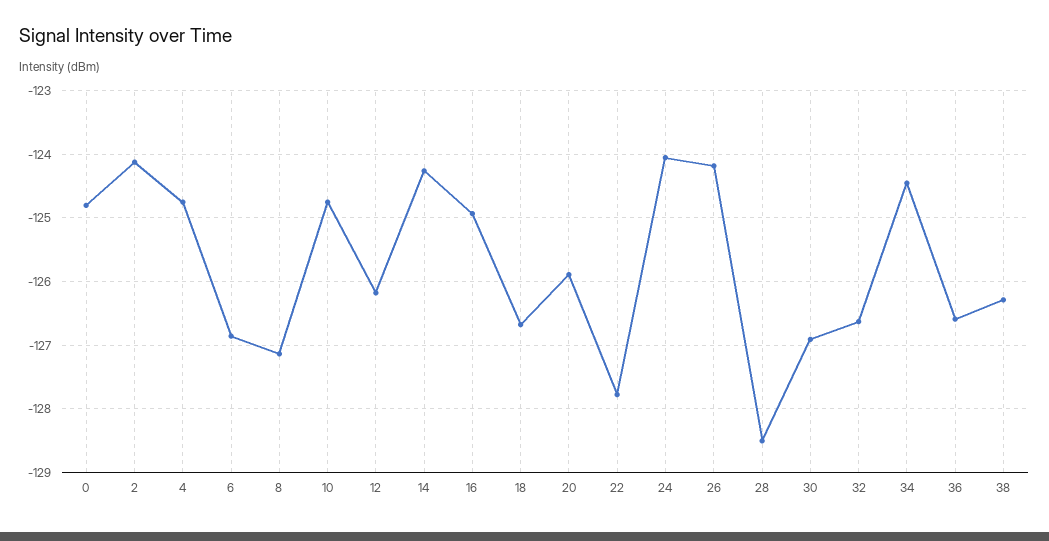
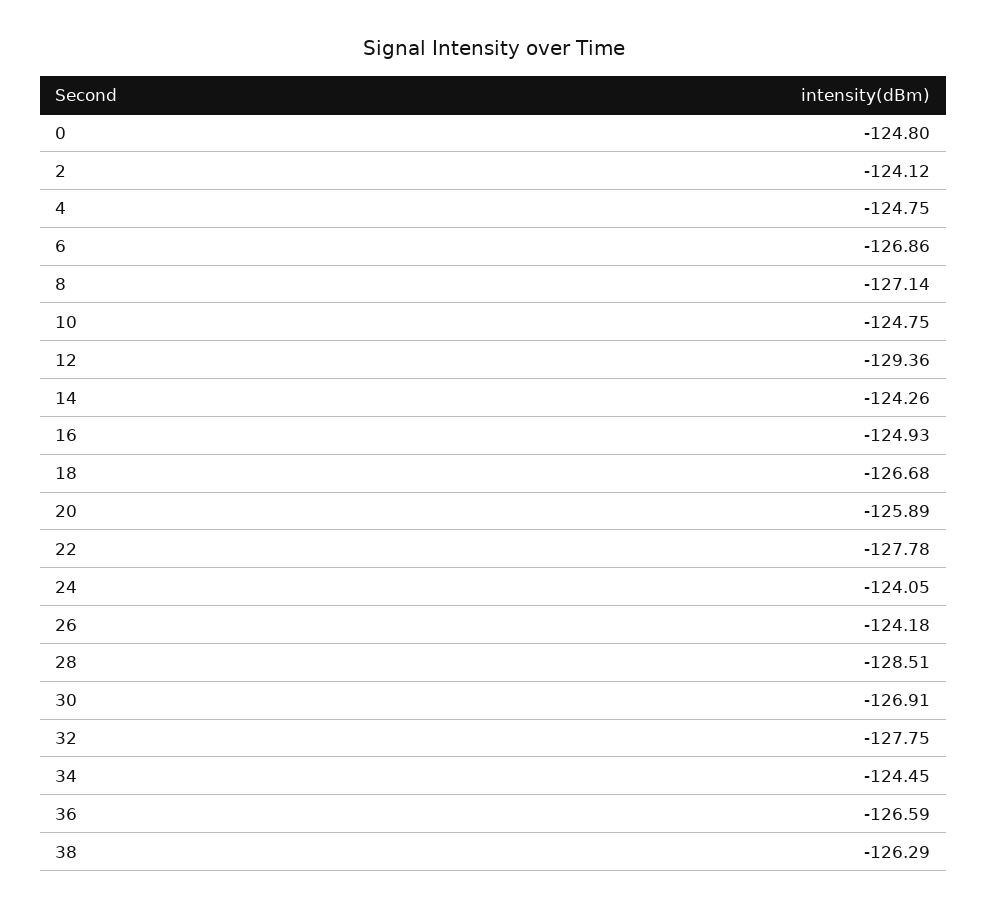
12: -126.2 -> -129.36
32: -126.6 -> -127.75

